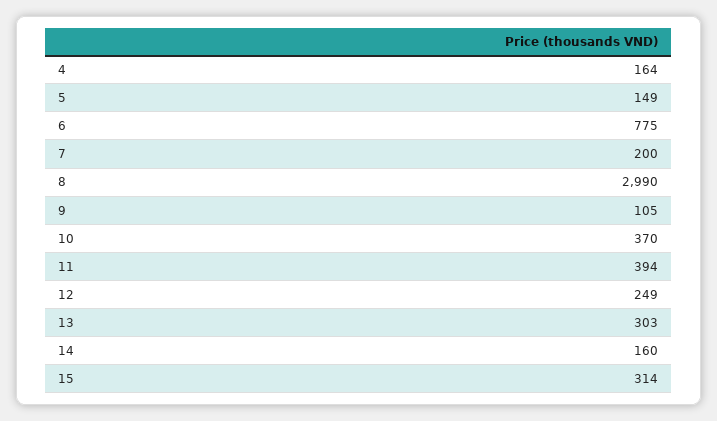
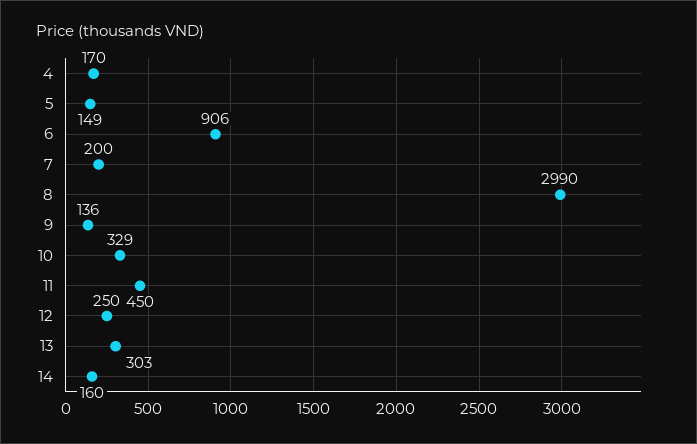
4: 164 -> 170
6: 775 -> 906
9: 105 -> 136
10: 370 -> 329
11: 394 -> 450
12: 249 -> 250
15: 314 -> none

